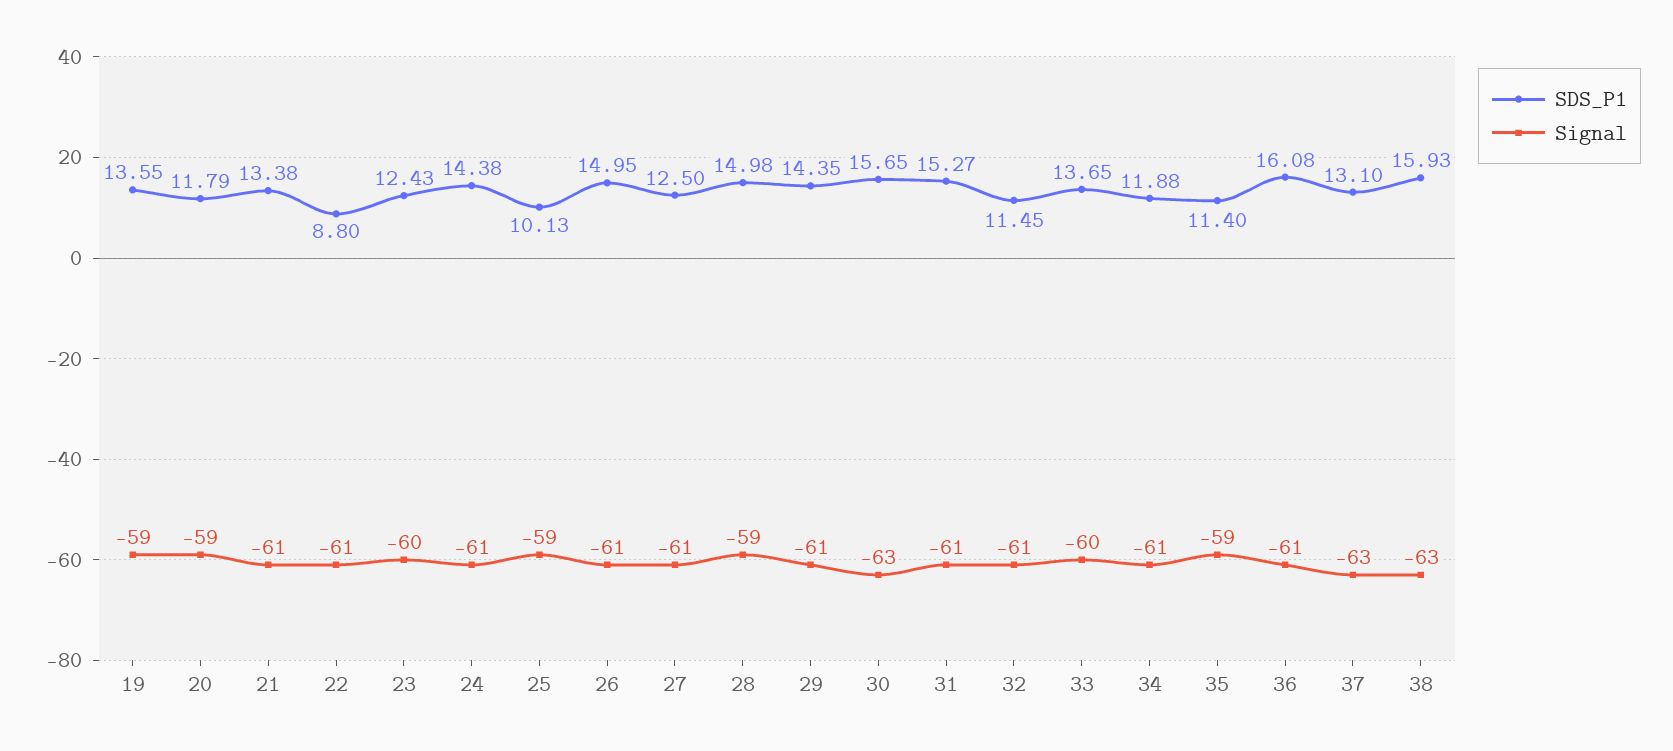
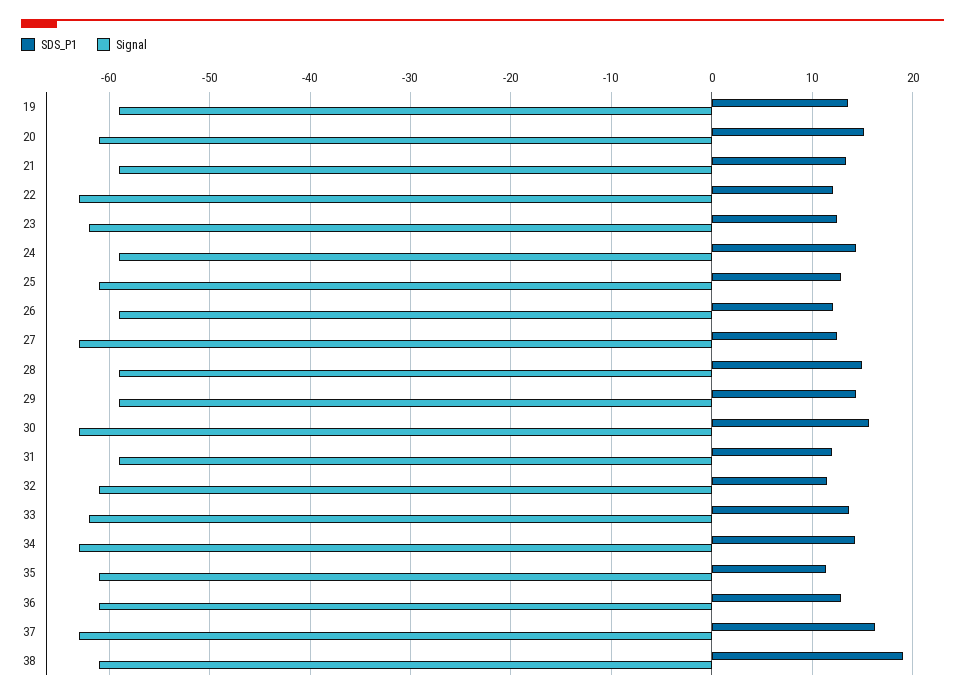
SDS_P1, 20: 11.79 -> 15
Signal, 20: -59 -> -61
Signal, 21: -61 -> -59
SDS_P1, 22: 8.8 -> 12
Signal, 22: -61 -> -63
Signal, 23: -60 -> -62
Signal, 24: -61 -> -59
SDS_P1, 25: 10.13 -> 13
Signal, 25: -59 -> -61
SDS_P1, 26: 14.95 -> 12
Signal, 26: -61 -> -59
Signal, 27: -61 -> -63
Signal, 29: -61 -> -59
SDS_P1, 31: 15.27 -> 12
Signal, 31: -61 -> -59
Signal, 33: -60 -> -62
SDS_P1, 34: 11.88 -> 14
Signal, 34: -61 -> -63
Signal, 35: -59 -> -61
SDS_P1, 36: 16.08 -> 13
SDS_P1, 37: 13.1 -> 16
SDS_P1, 38: 15.93 -> 19
Signal, 38: -63 -> -61

